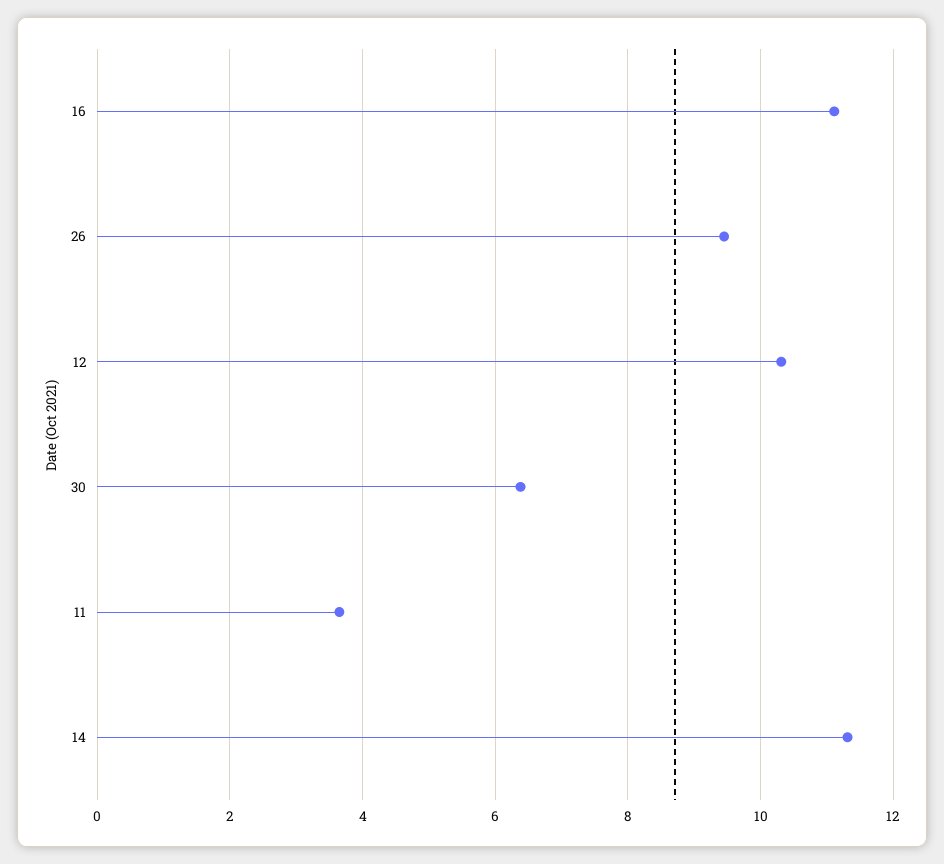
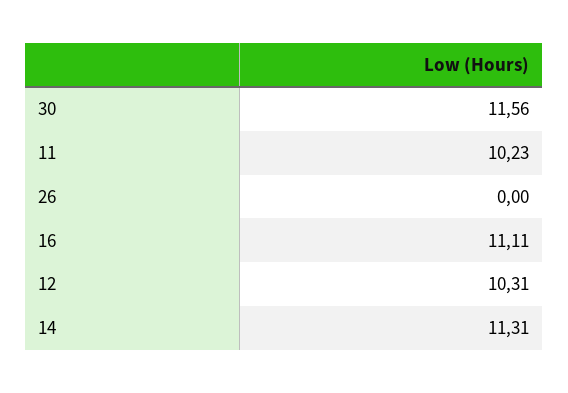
26: 9.4 -> 0
30: 6.4 -> 11.56
11: 3.6 -> 10.23

